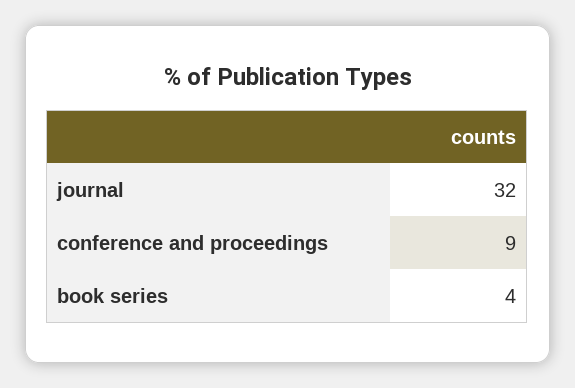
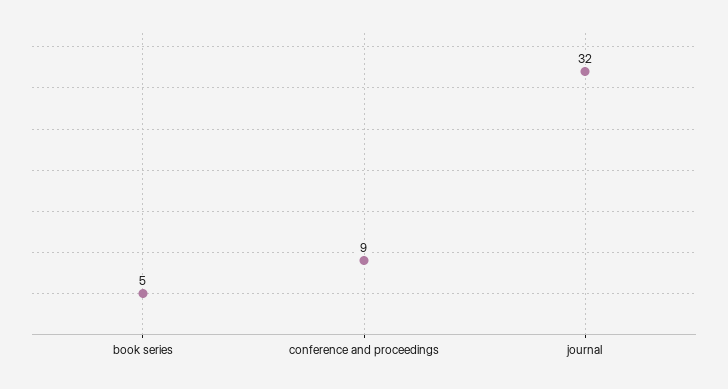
book series: 4 -> 5

